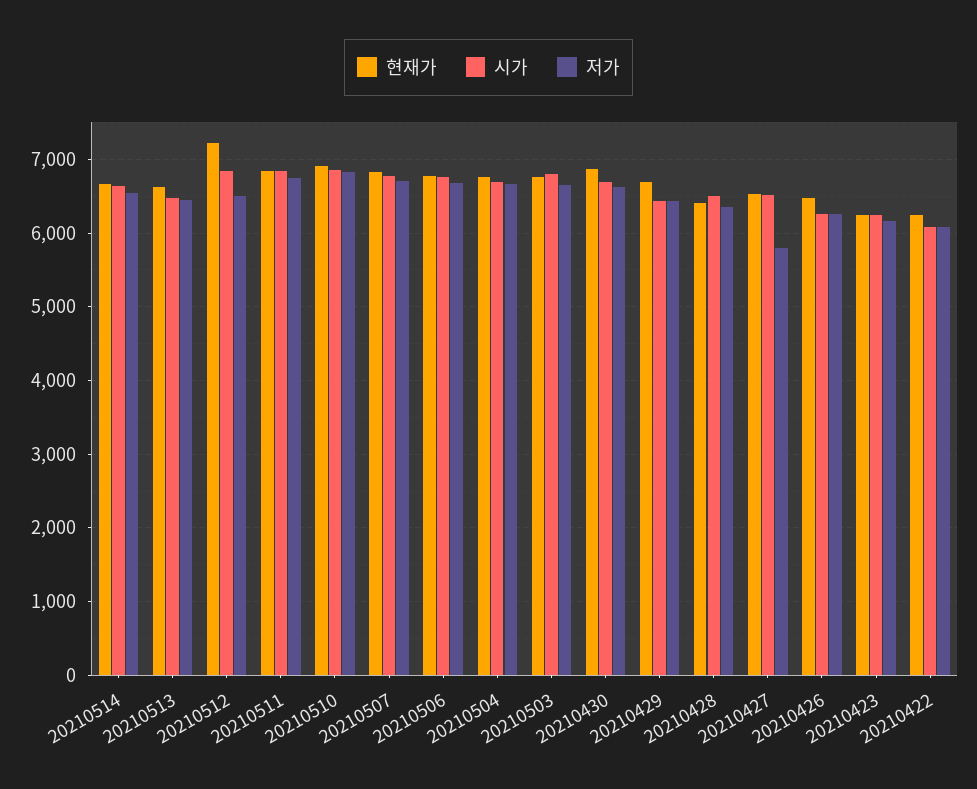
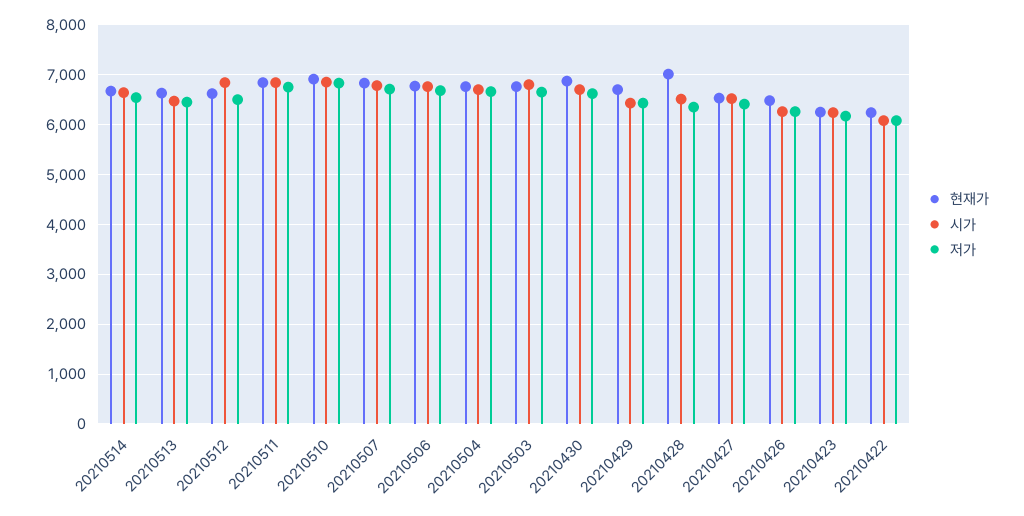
현재가, 20210512: 7200 -> 6600
현재가, 20210428: 6400 -> 7000
저가, 20210427: 5800 -> 6400

